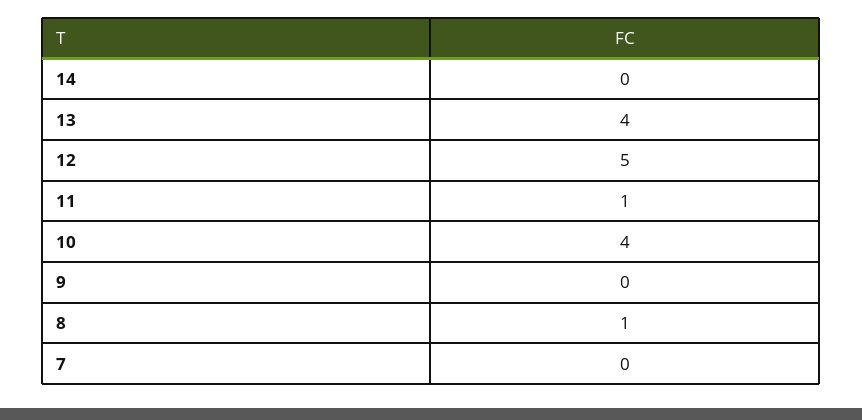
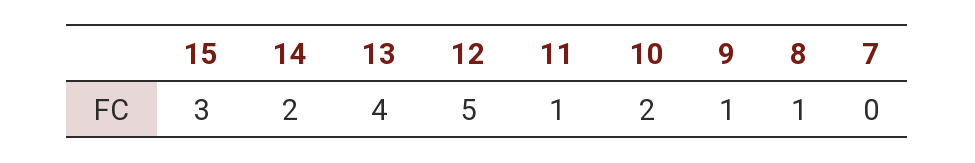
14: 0 -> 2
10: 4 -> 2
9: 0 -> 1
15: none -> 3

